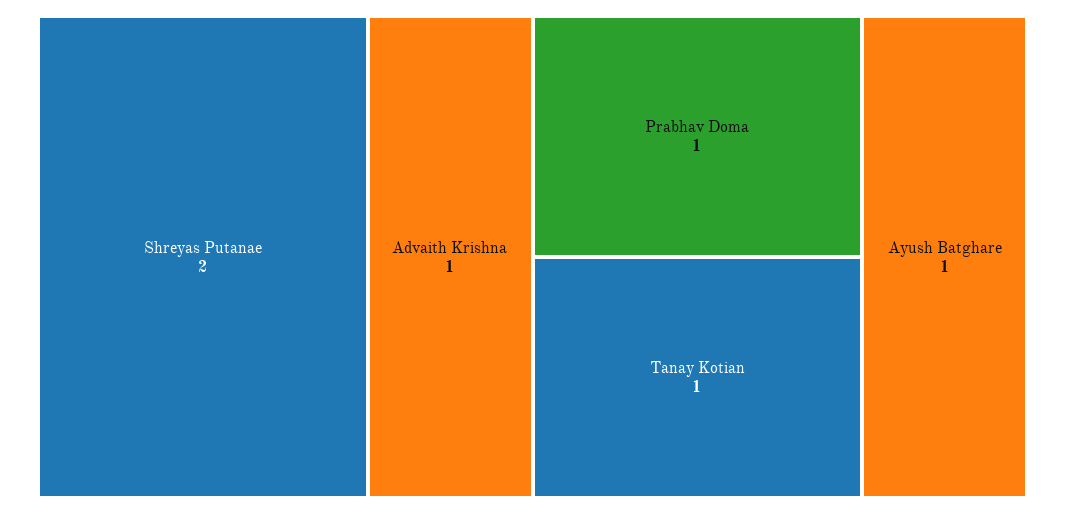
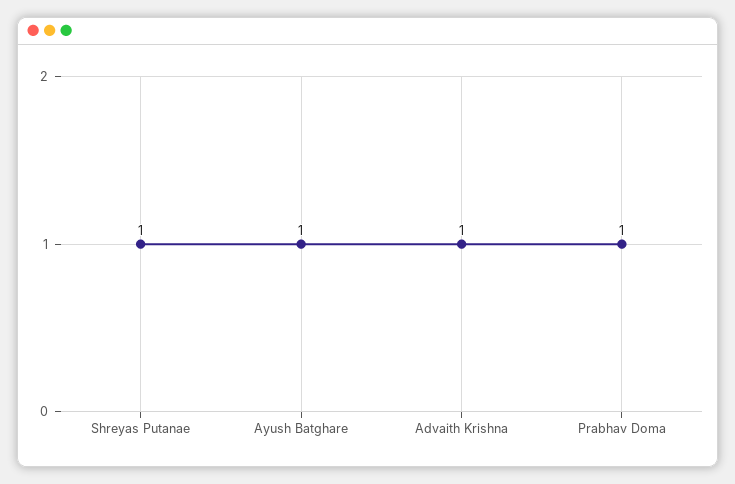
Shreyas Putanae: 2 -> 1
Tanay Kotian: 1 -> none

